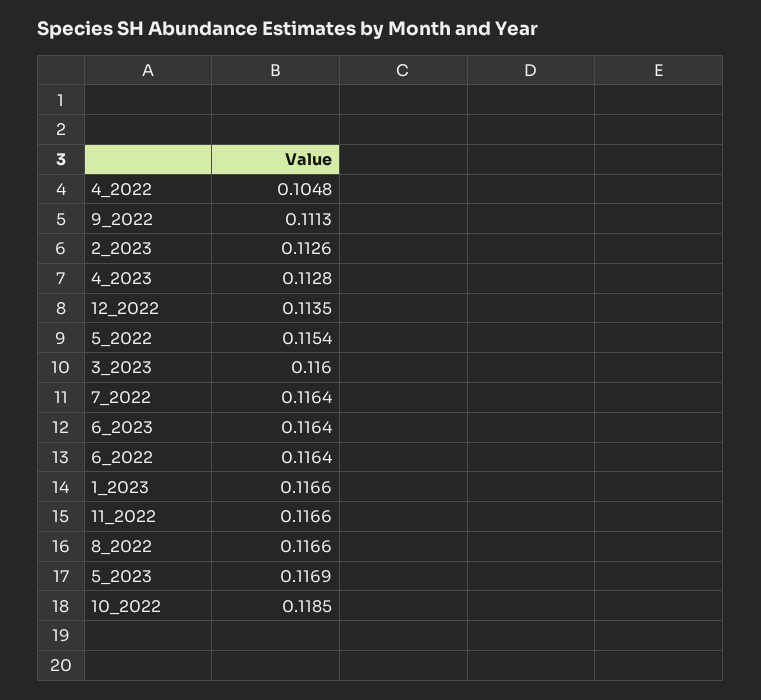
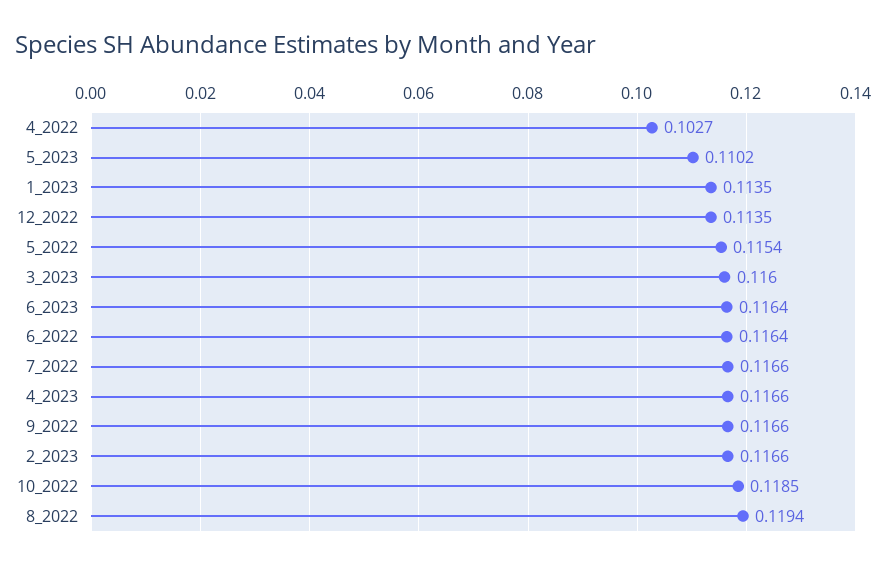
4_2022: 0.1048 -> 0.1027
9_2022: 0.1113 -> 0.1166
2_2023: 0.1126 -> 0.1166
4_2023: 0.1128 -> 0.1166
7_2022: 0.1164 -> 0.1166
1_2023: 0.1166 -> 0.1135
11_2022: 0.1166 -> none
8_2022: 0.1166 -> 0.1194
5_2023: 0.1169 -> 0.1102

